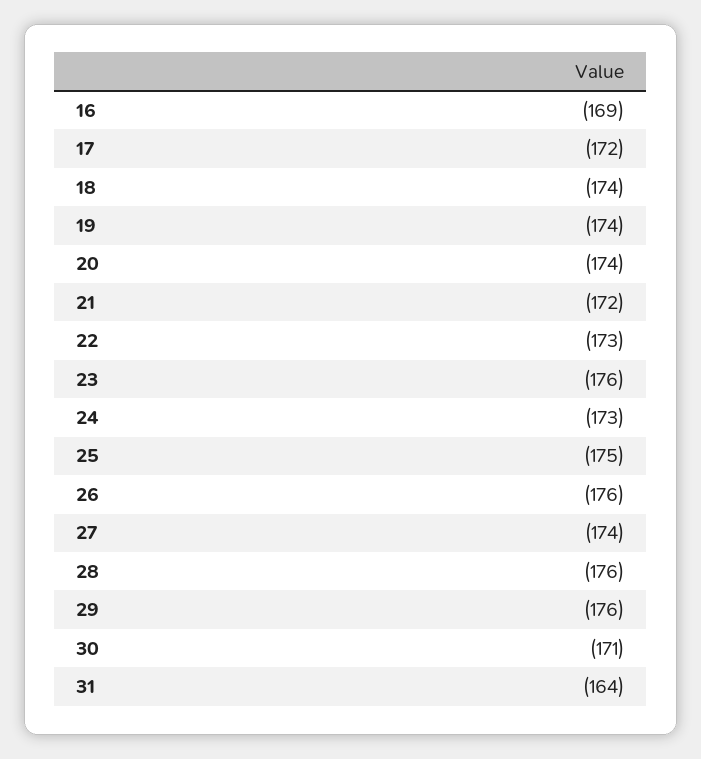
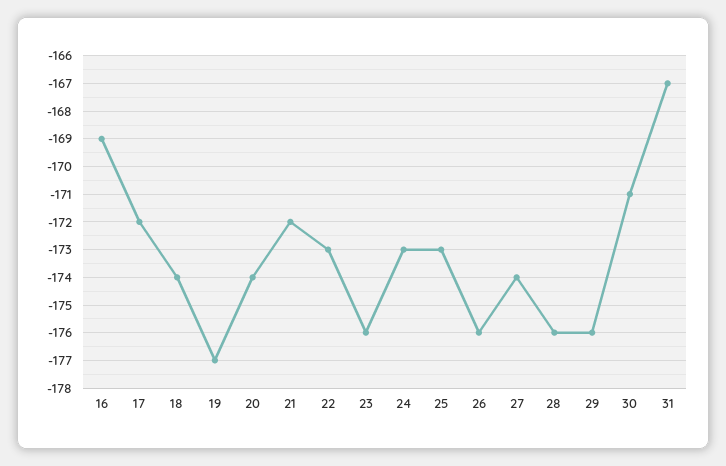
19: -174 -> -177
25: -175 -> -173
31: -164 -> -167

